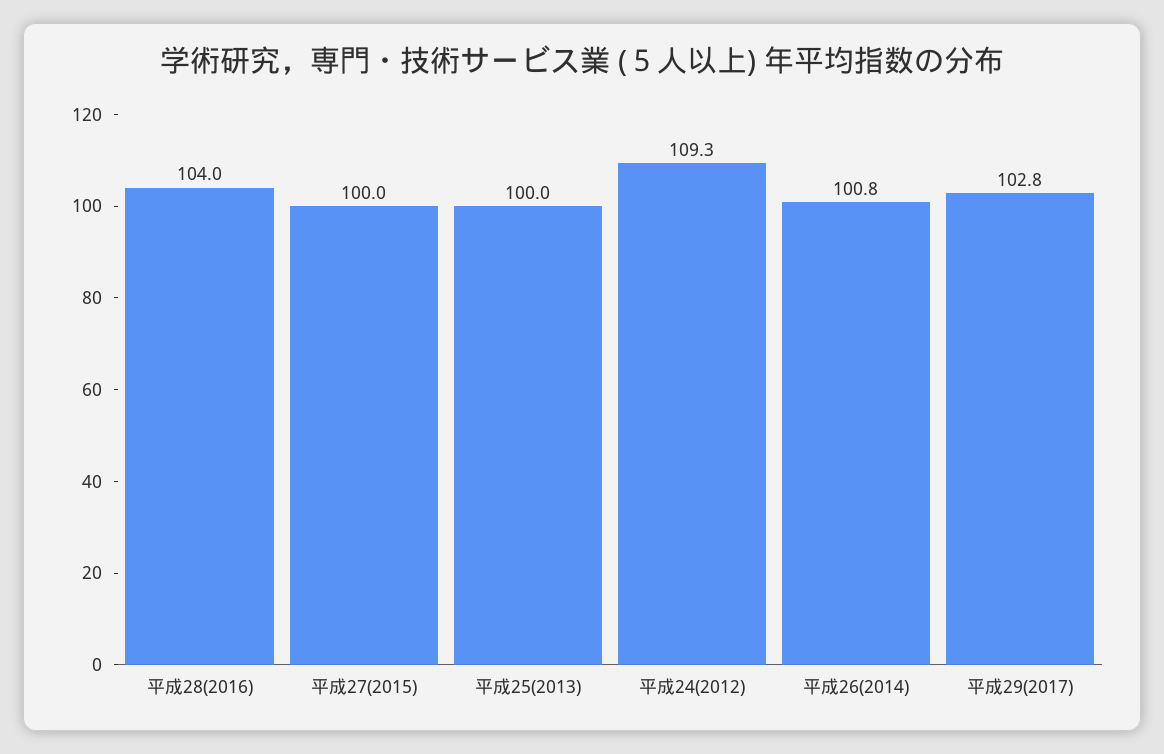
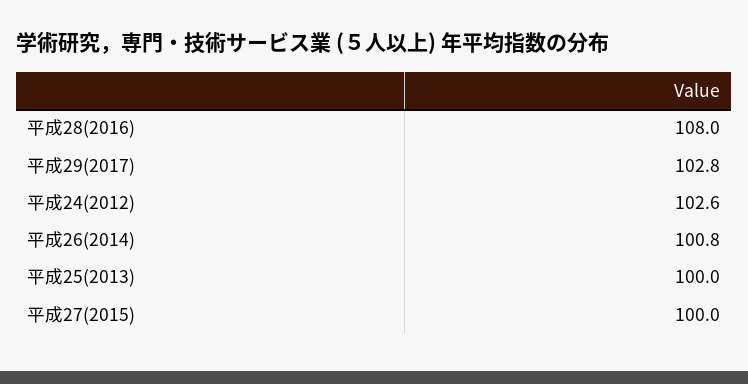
平成28(2016): 104 -> 108
平成24(2012): 109.3 -> 102.6

